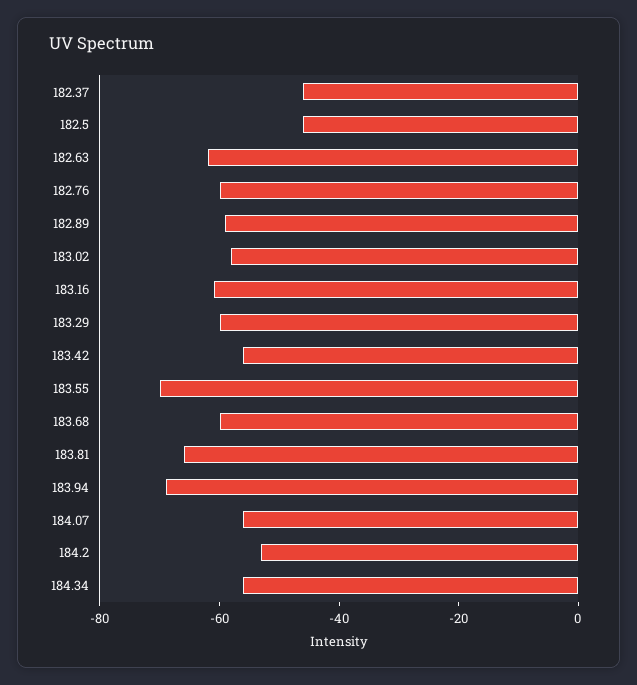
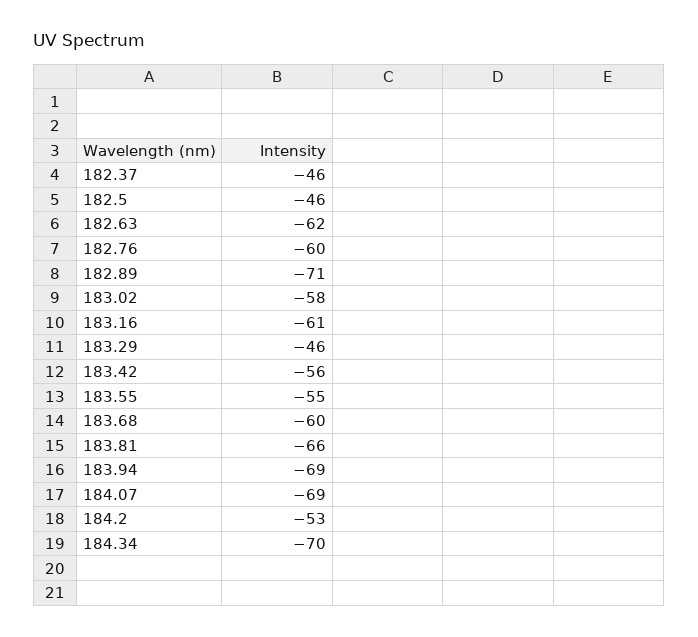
182.89: -60 -> -71
183.29: -60 -> -46
183.55: -70 -> -55
184.07: -55 -> -69
184.34: -55 -> -70

